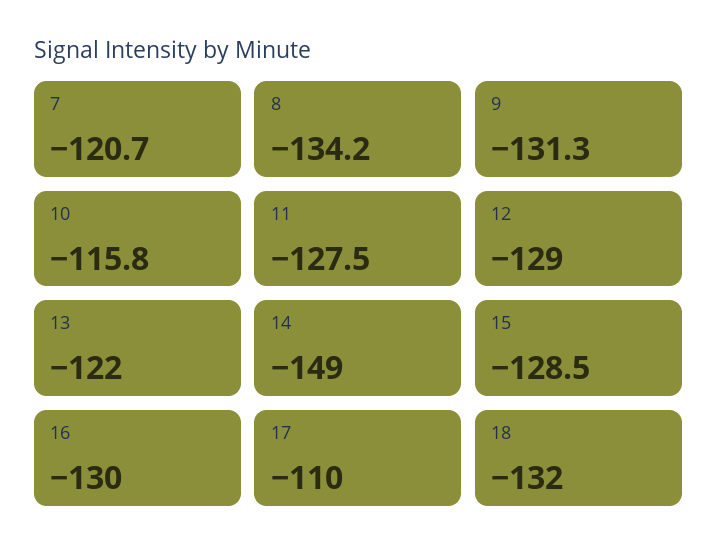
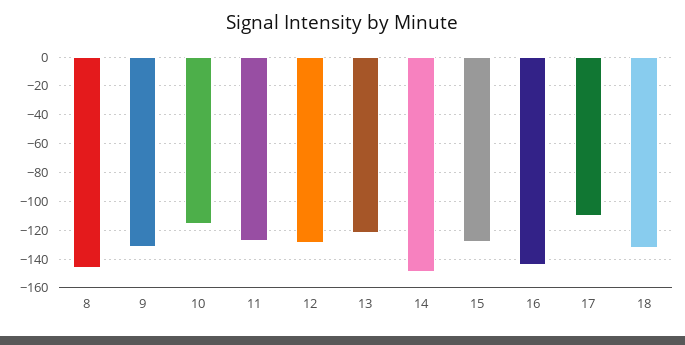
7: -120.7 -> none
8: -134.2 -> -145
16: -130 -> -145

